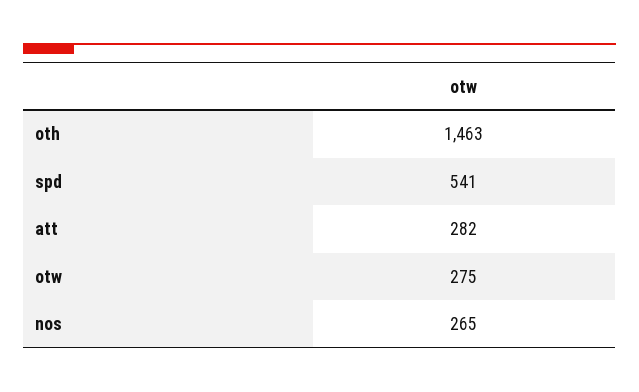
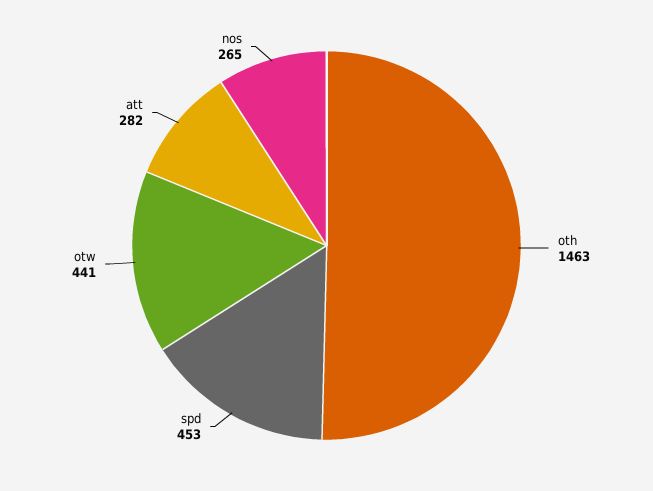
spd: 541 -> 453
otw: 275 -> 441

